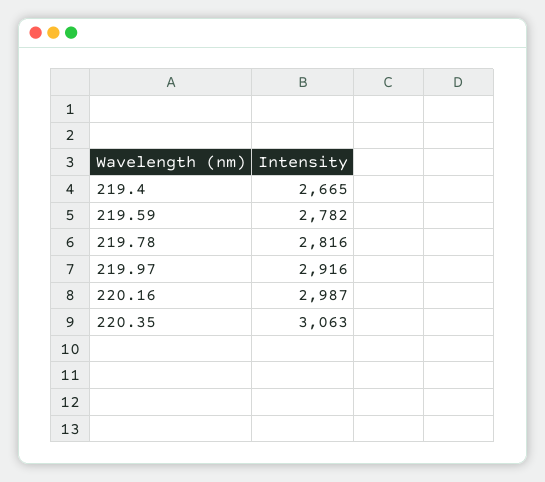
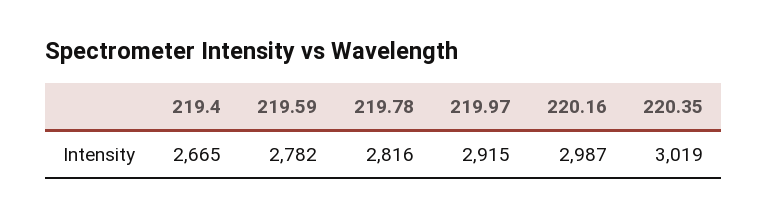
219.97: 2916 -> 2915
220.35: 3063 -> 3019

